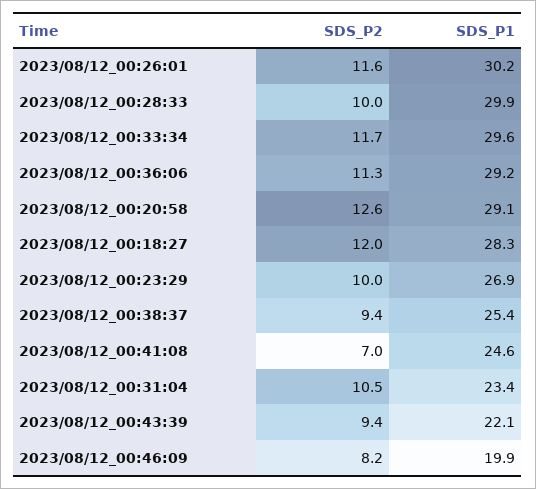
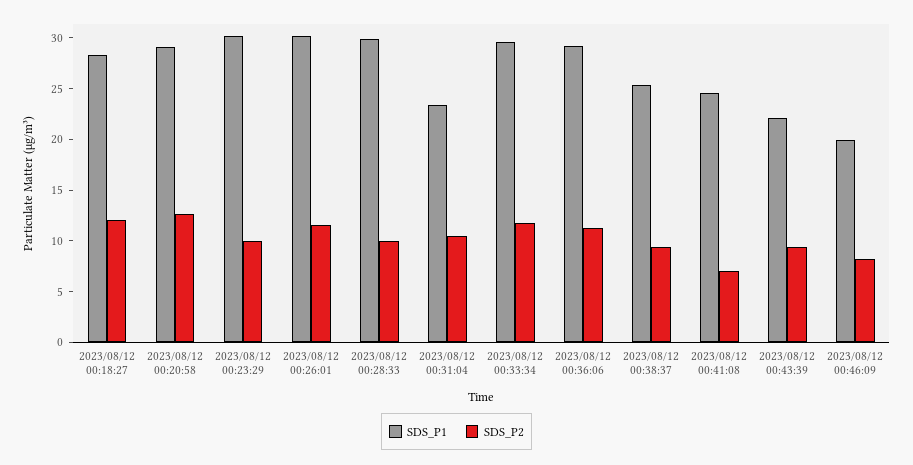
SDS_P1, 2023/08/12_00:23:29: 26.9 -> 30

